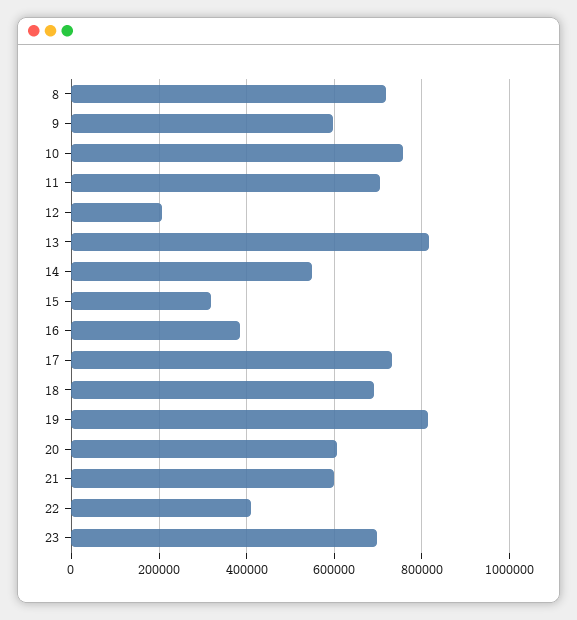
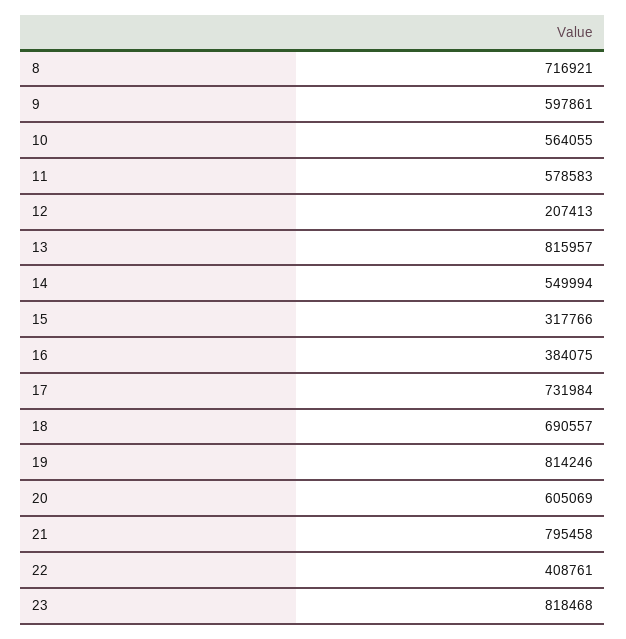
10: 760000 -> 564055
11: 700000 -> 578583
21: 600000 -> 795458
23: 700000 -> 818468

